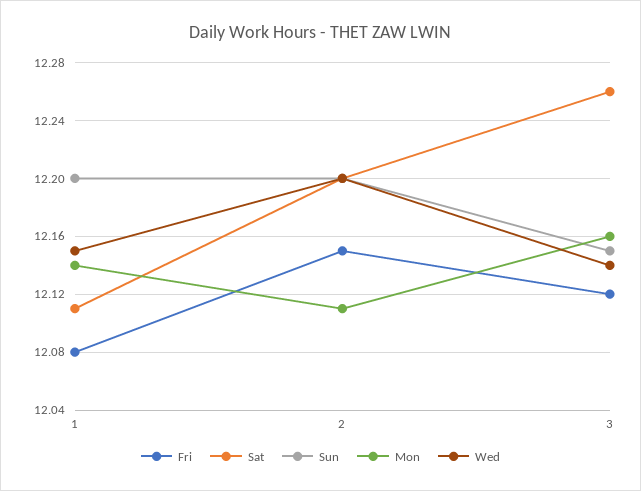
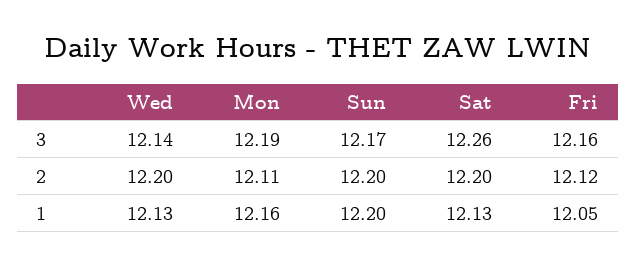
Fri, 1: 12.08 -> 12.05
Sat, 1: 12.11 -> 12.13
Mon, 1: 12.14 -> 12.16
Wed, 1: 12.15 -> 12.13
Fri, 2: 12.15 -> 12.12
Fri, 3: 12.12 -> 12.16
Sun, 3: 12.15 -> 12.17
Mon, 3: 12.16 -> 12.19

